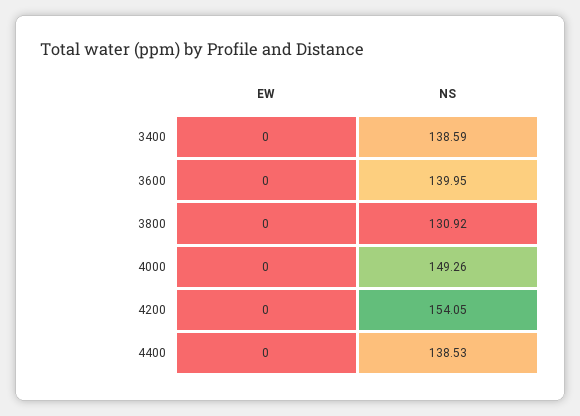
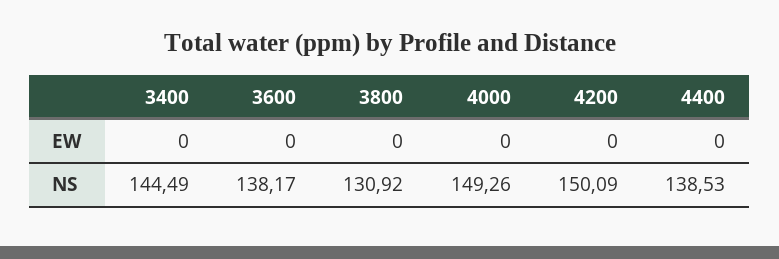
NS, 3400: 138.59 -> 144.49
NS, 3600: 139.95 -> 138.17
NS, 4200: 154.05 -> 150.09

